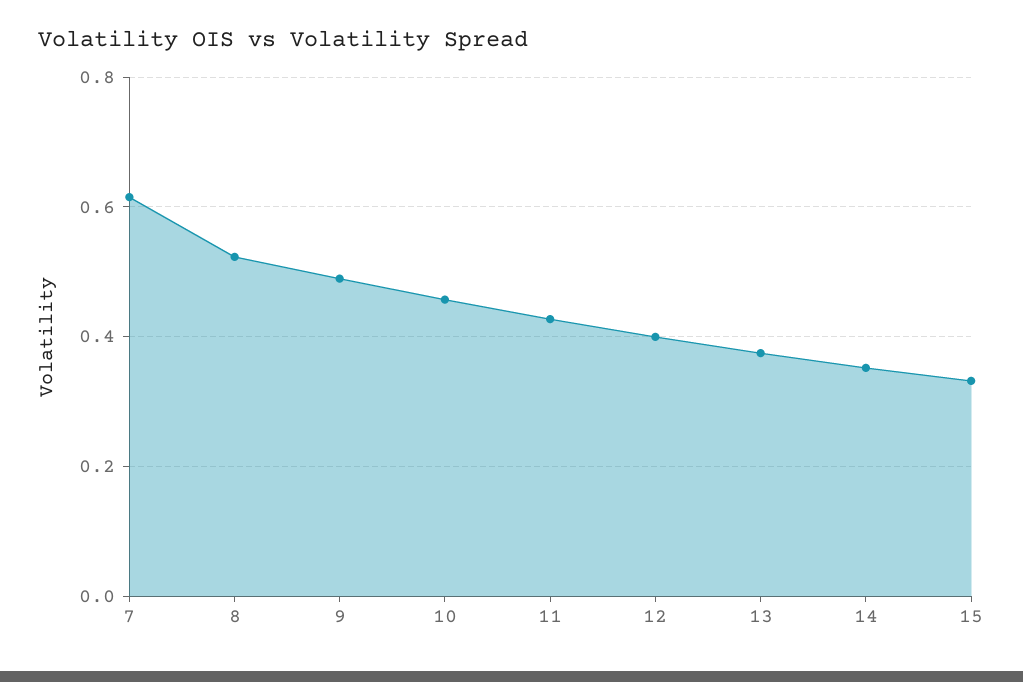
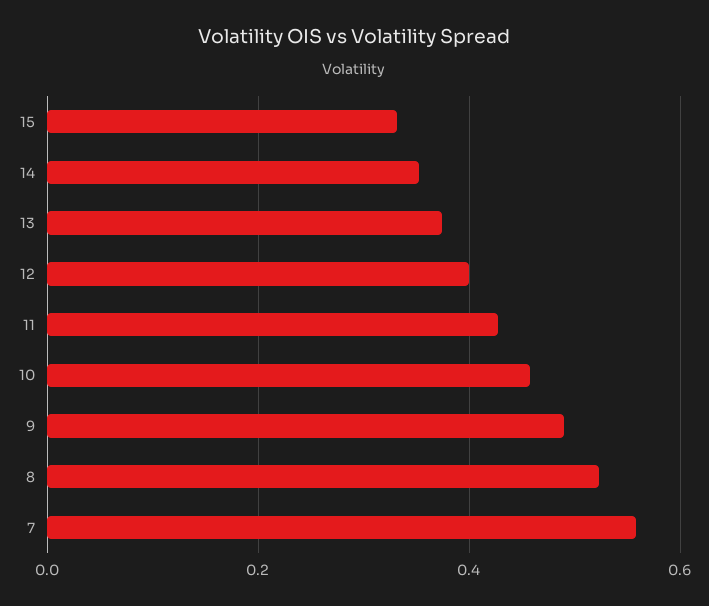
7: 0.62 -> 0.56

